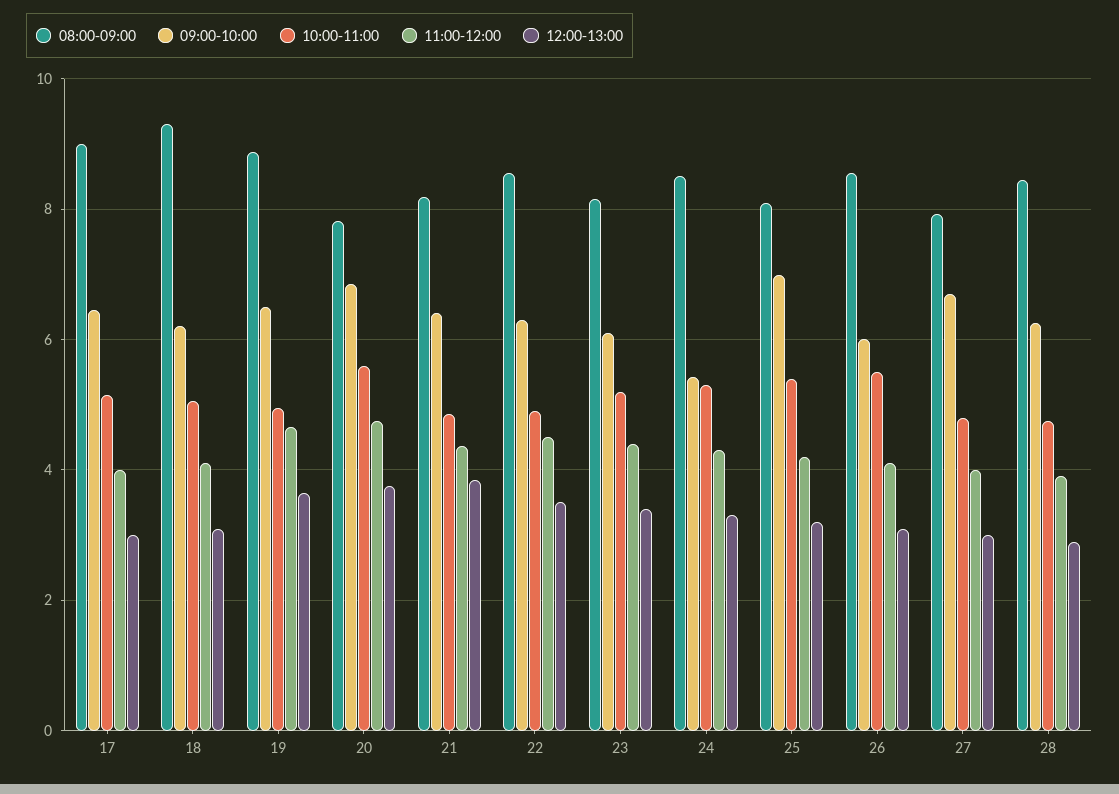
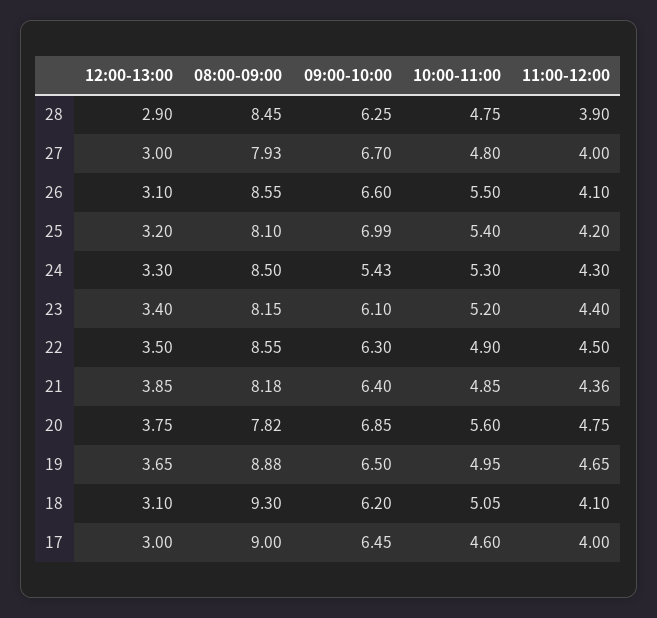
10:00-11:00, 17: 5.2 -> 4.6
09:00-10:00, 26: 6 -> 6.6

